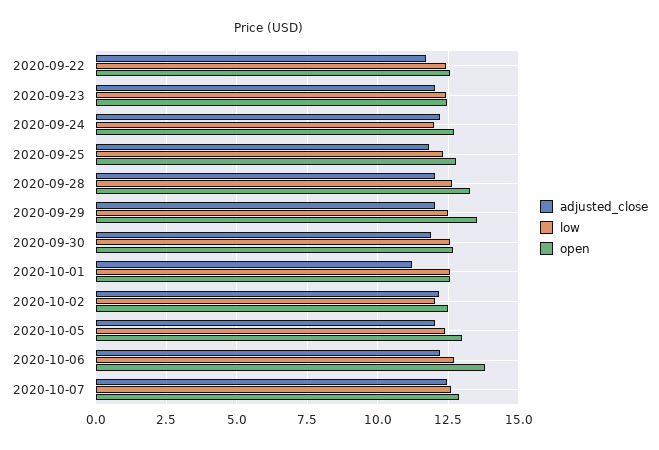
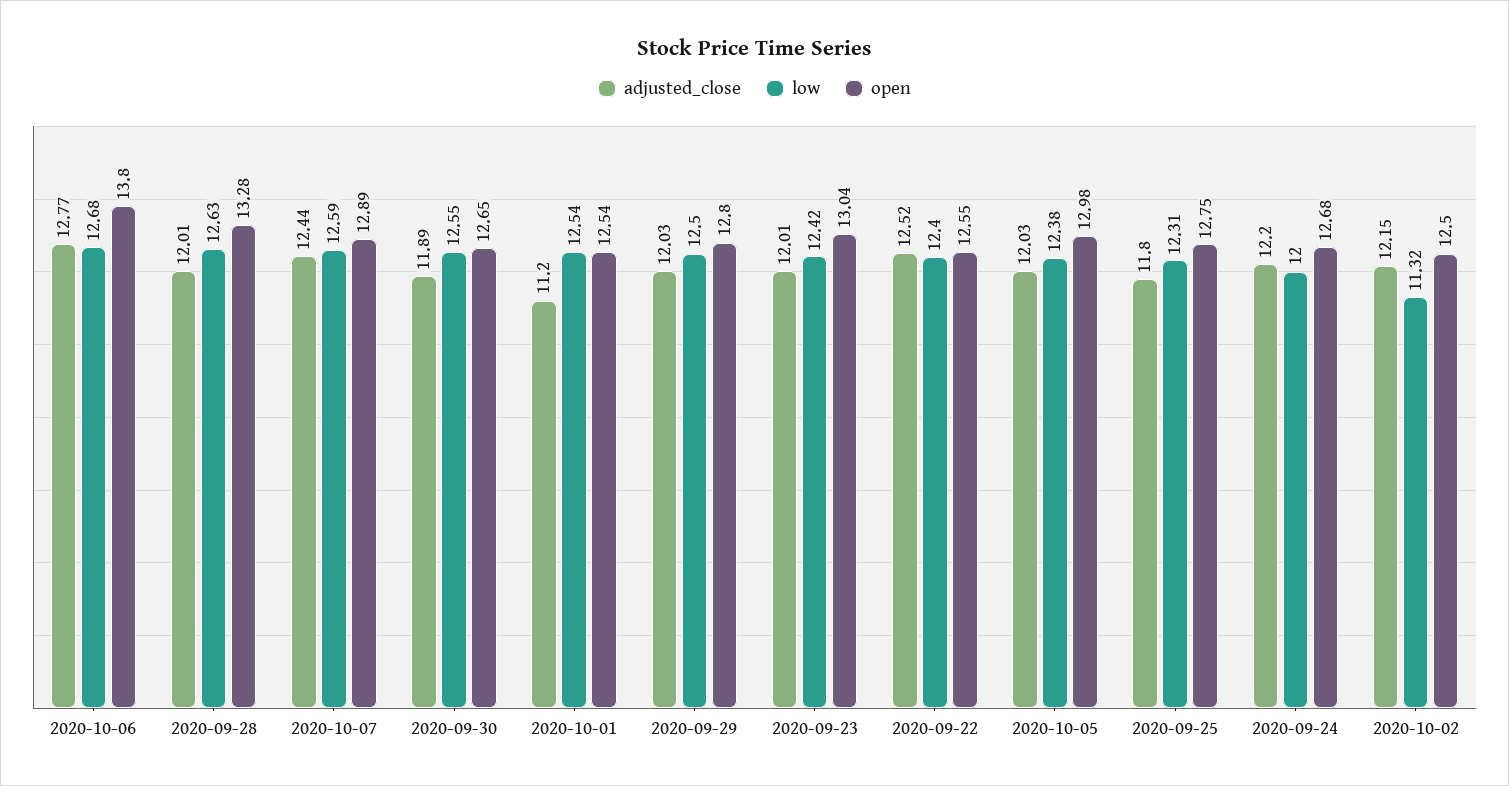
adjusted_close, 2020-09-22: 11.75 -> 12.52
open, 2020-09-23: 12.5 -> 13.04
open, 2020-09-29: 13.5 -> 12.8
low, 2020-10-02: 12 -> 11.32
adjusted_close, 2020-10-06: 12.25 -> 12.77

